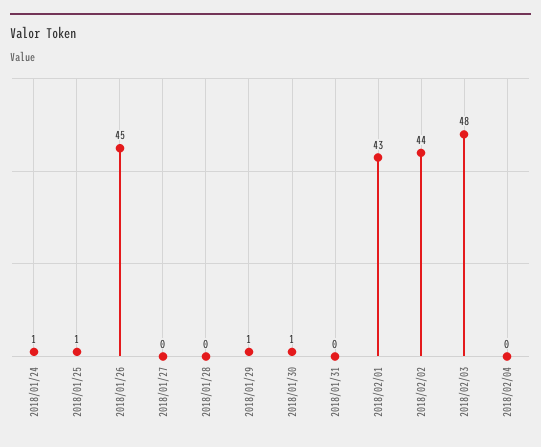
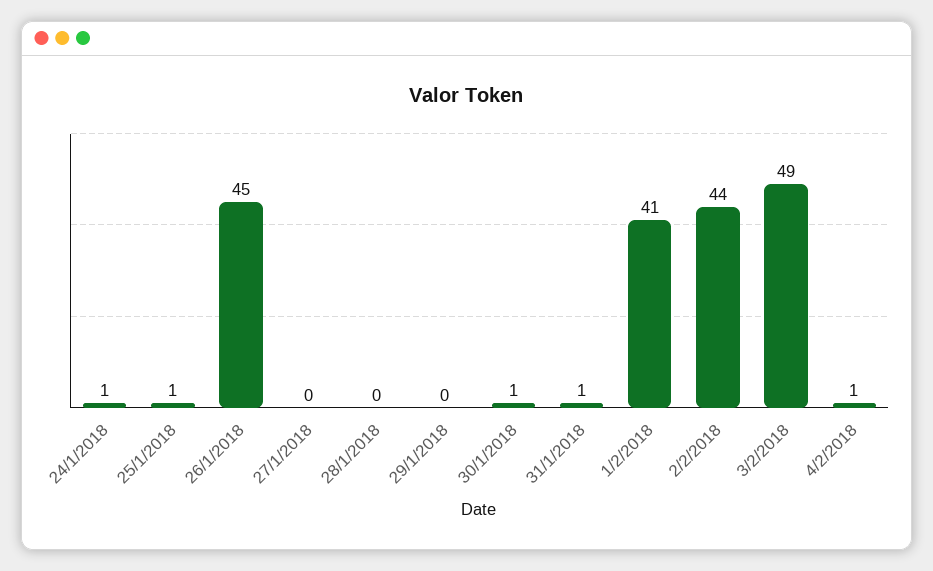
2018/01/29: 1 -> 0
2018/01/31: 0 -> 1
2018/02/01: 43 -> 41
2018/02/03: 48 -> 49
2018/02/04: 0 -> 1

